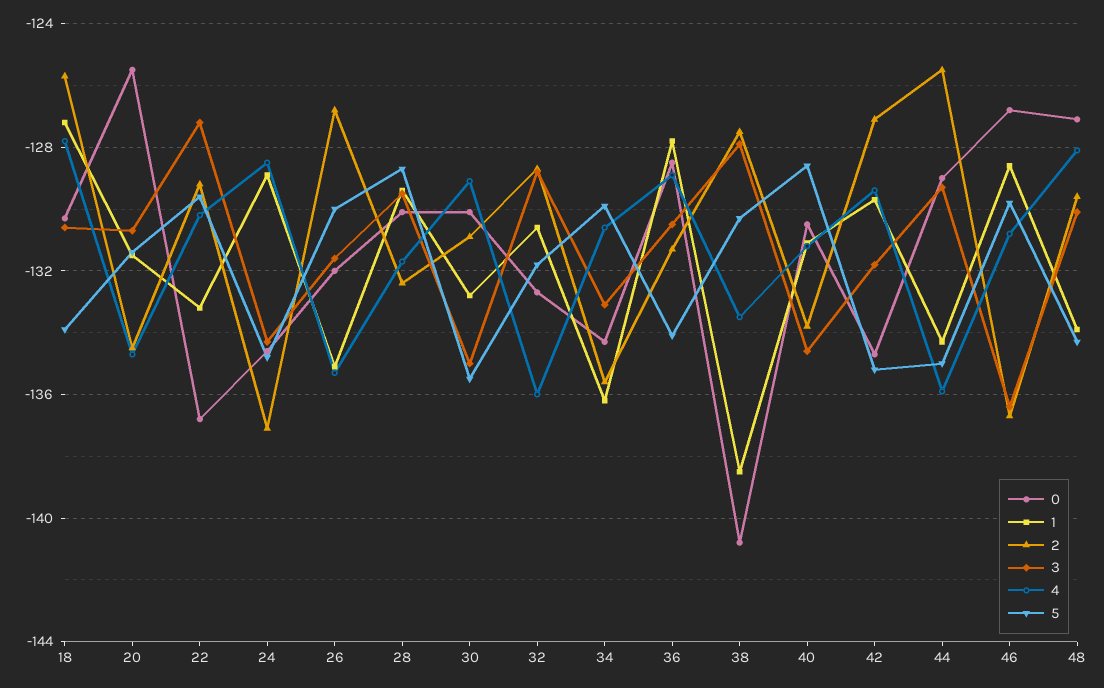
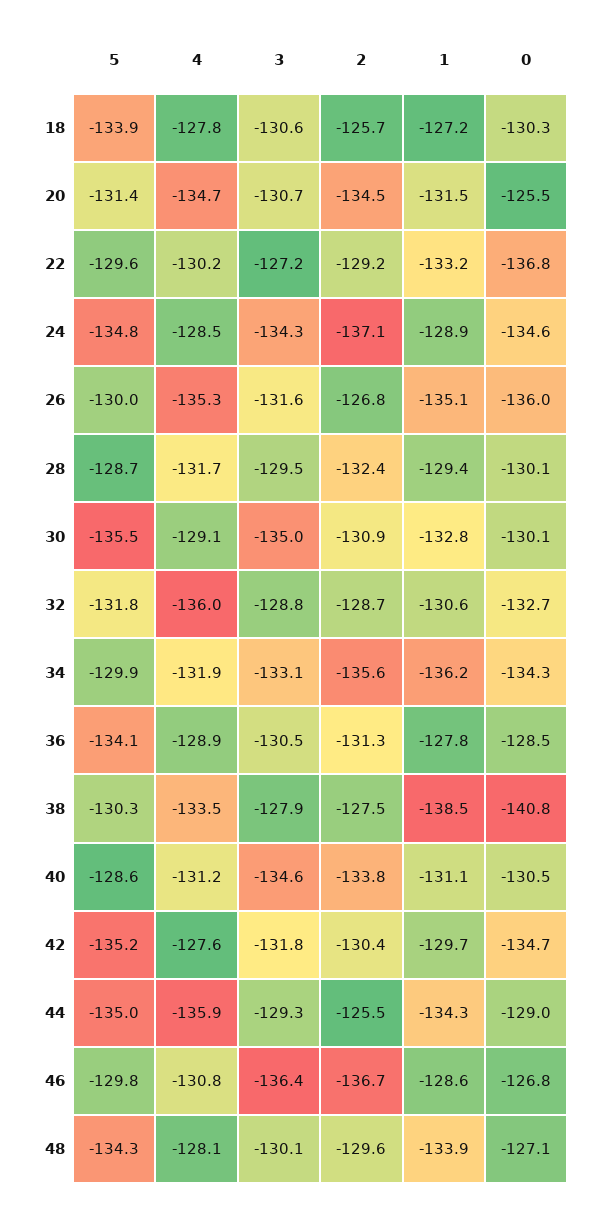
0, 26: -132 -> -136
4, 34: -130.5 -> -131.9
2, 42: -127 -> -130.4
4, 42: -129.5 -> -127.6

